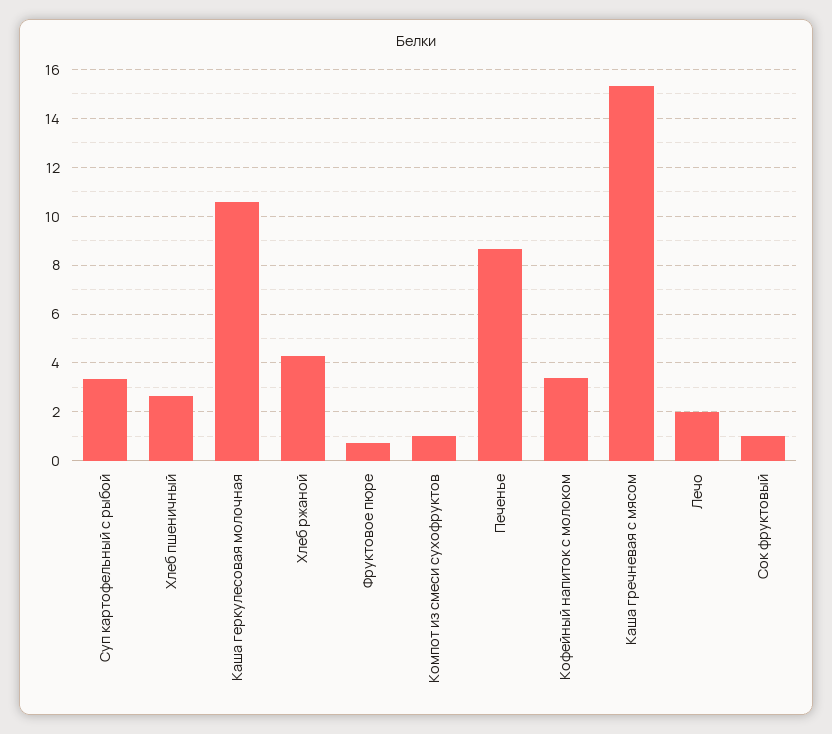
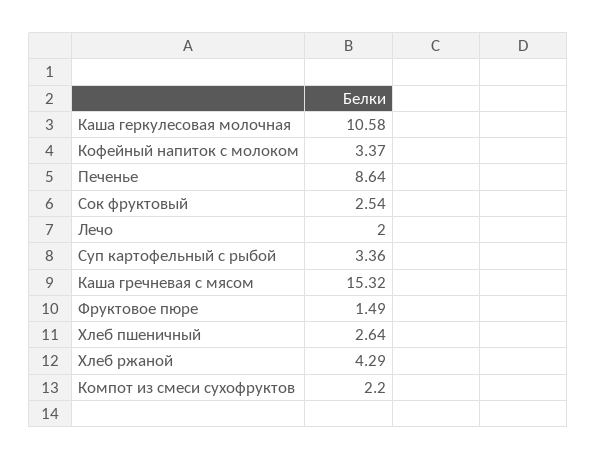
Фруктовое пюре: 0.75 -> 1.49
Компот из смеси сухофруктов: 1 -> 2.2
Сок фруктовый: 1 -> 2.54

